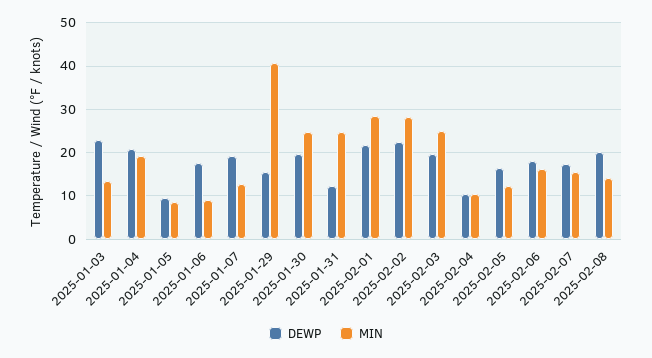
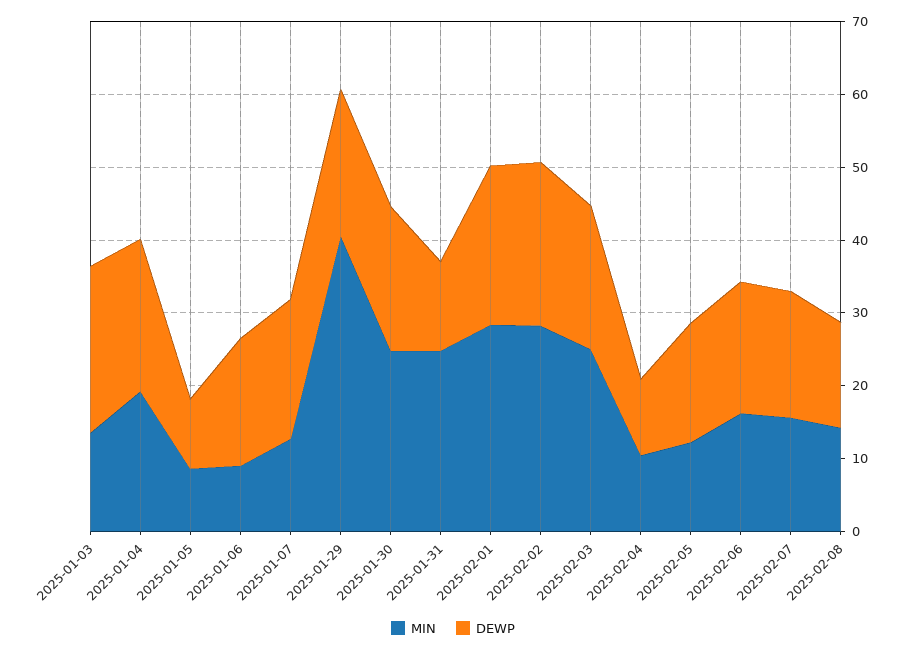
DEWP, 2025-01-29: 16 -> 20
DEWP, 2025-02-08: 20 -> 14

